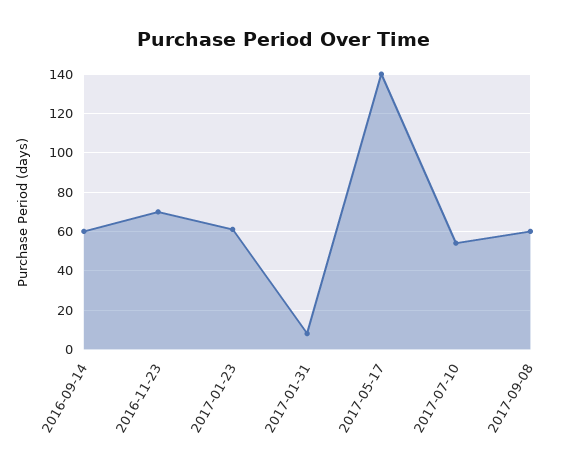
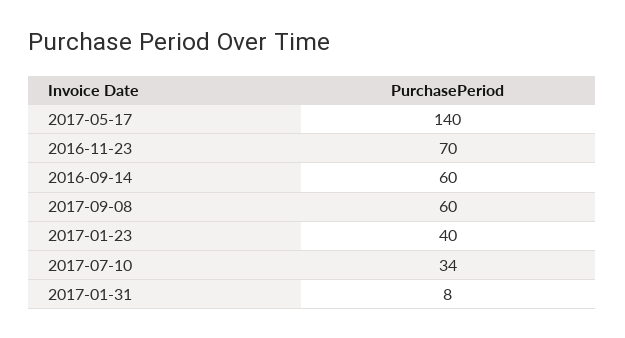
2017-01-23: 60 -> 40
2017-07-10: 55 -> 34

